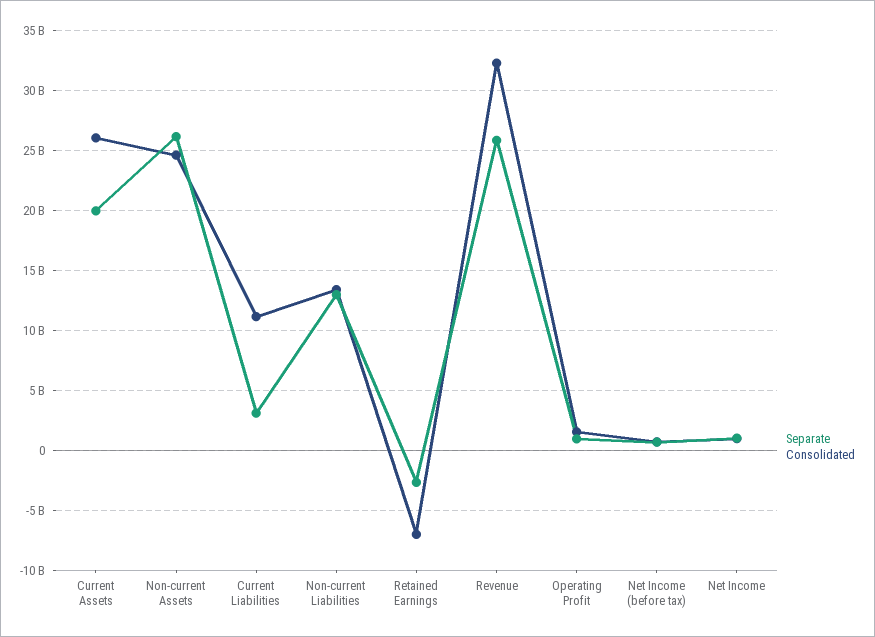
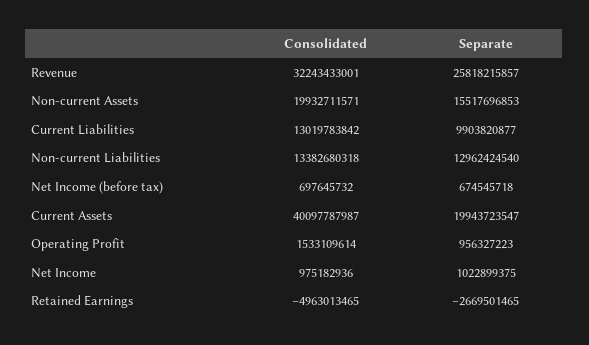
Consolidated, Current Assets: 26000000000 -> 40097787987
Separate, Non-current Assets: 26000000000 -> 15517696853
Consolidated, Non-current Assets: 24500000000 -> 19932711571
Separate, Current Liabilities: 3000000000 -> 9903820877
Consolidated, Current Liabilities: 11000000000 -> 13019783842
Consolidated, Retained Earnings: -7000000000 -> -4963013465

